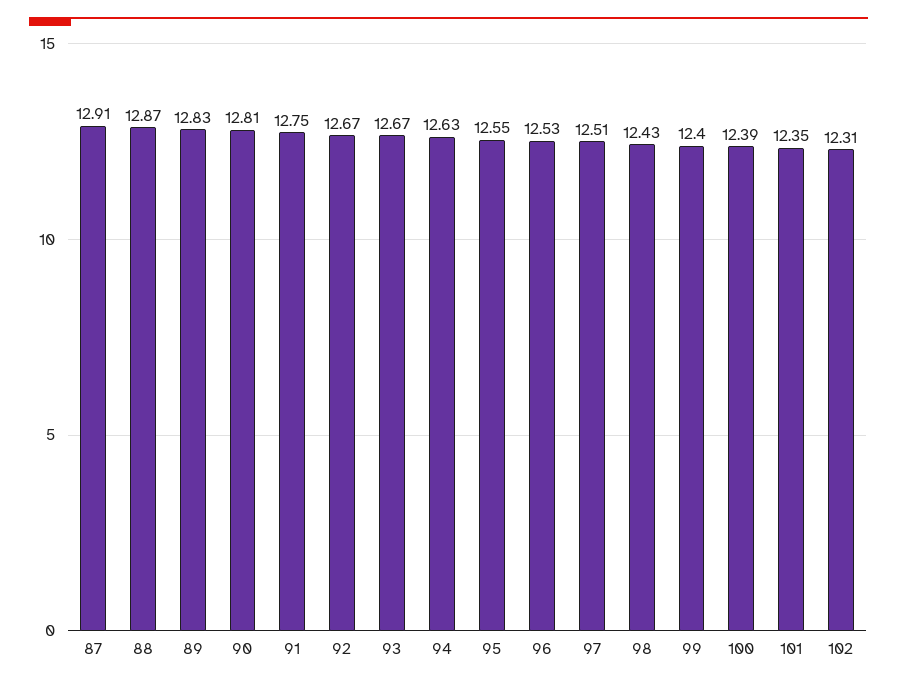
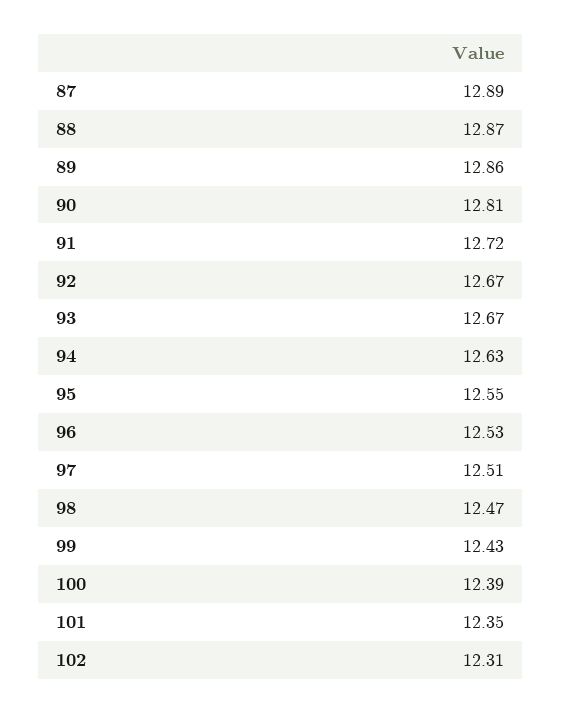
87: 12.91 -> 12.89
89: 12.83 -> 12.86
91: 12.75 -> 12.72
98: 12.43 -> 12.47
99: 12.4 -> 12.43

